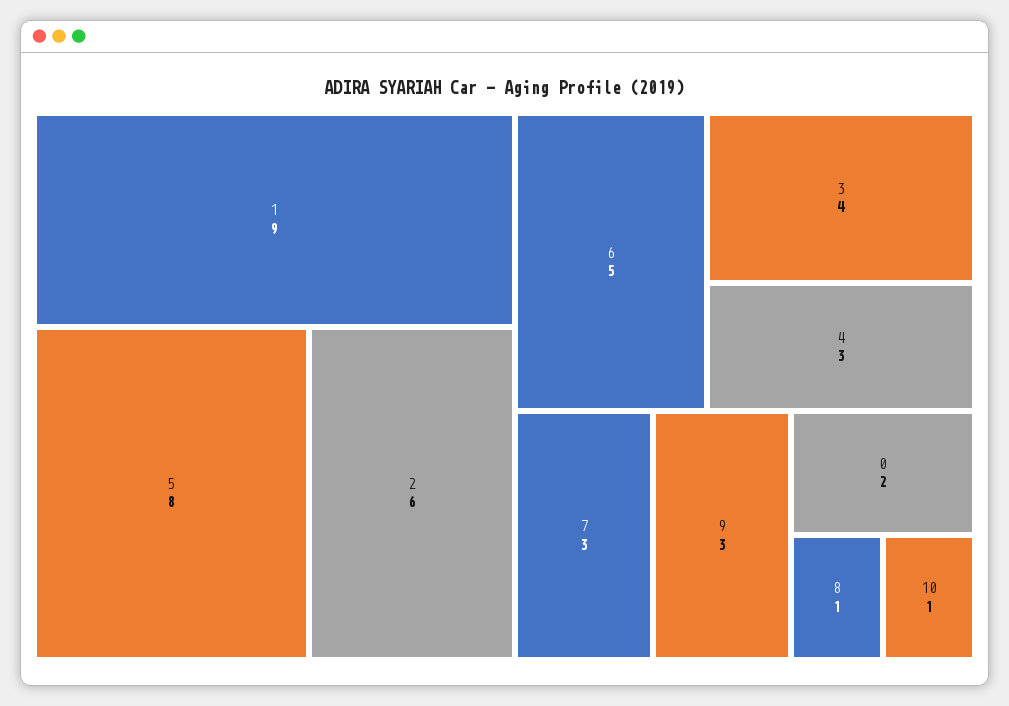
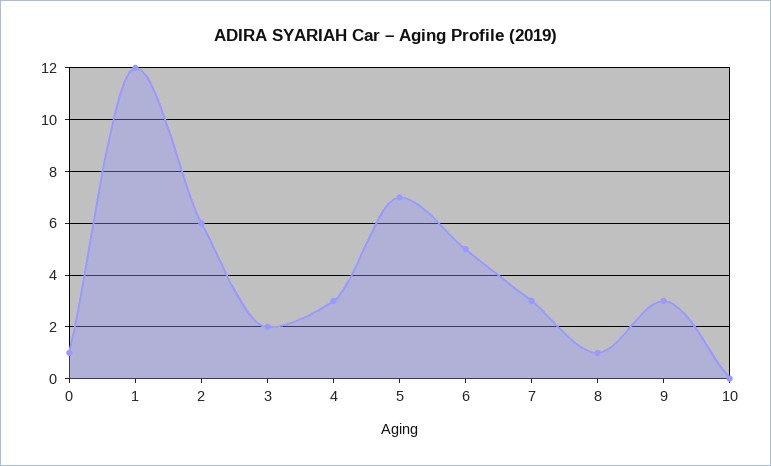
1: 9 -> 12
5: 8 -> 7
3: 4 -> 2
0: 2 -> 1
10: 1 -> 0

